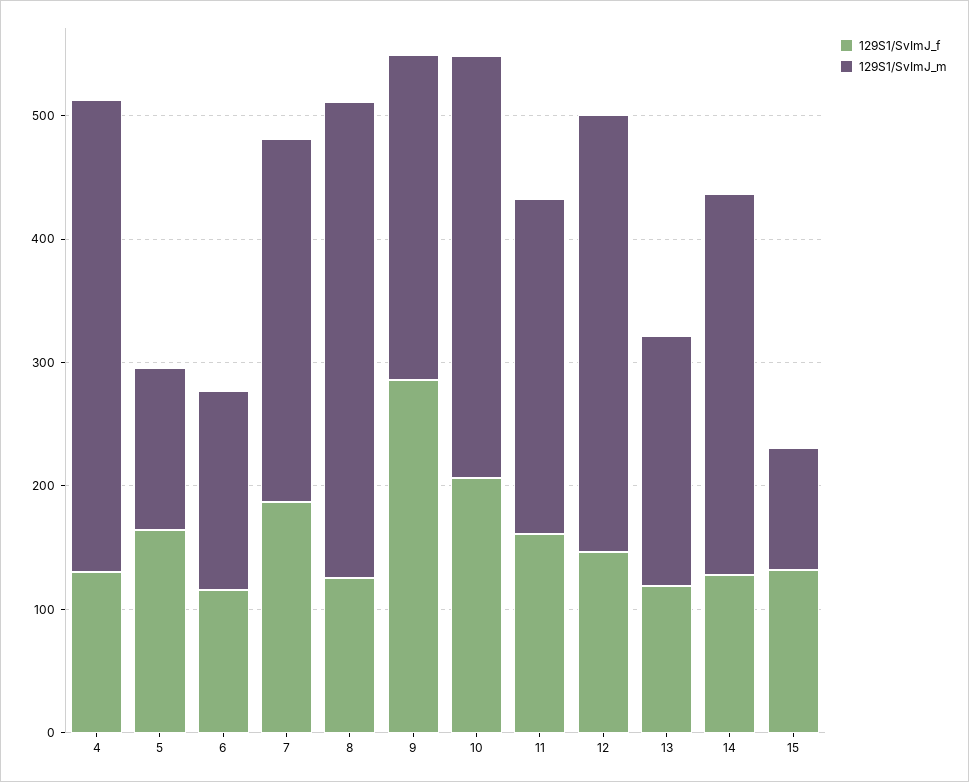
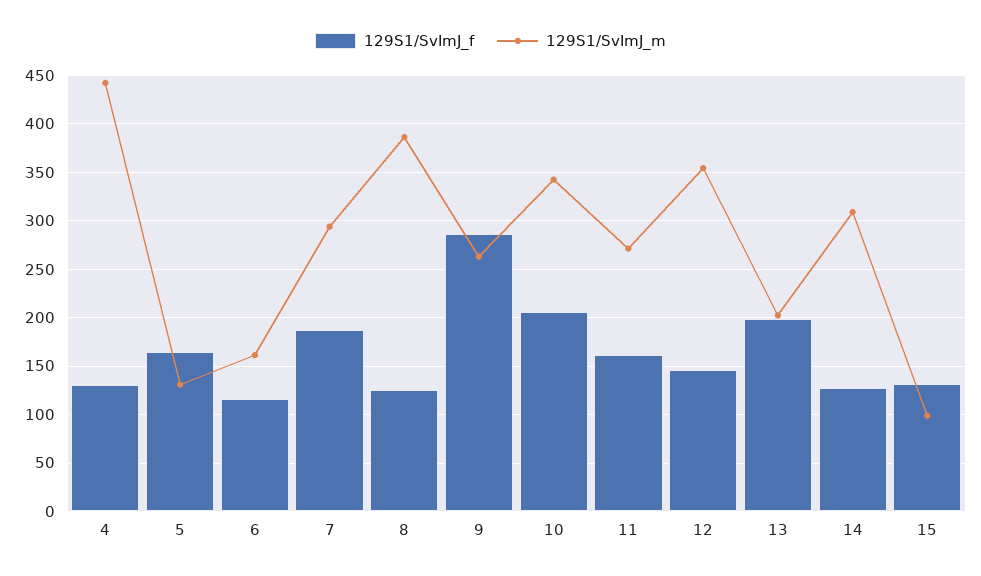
129S1/SvImJ_m, 4: 380 -> 440
129S1/SvImJ_f, 13: 120 -> 200

